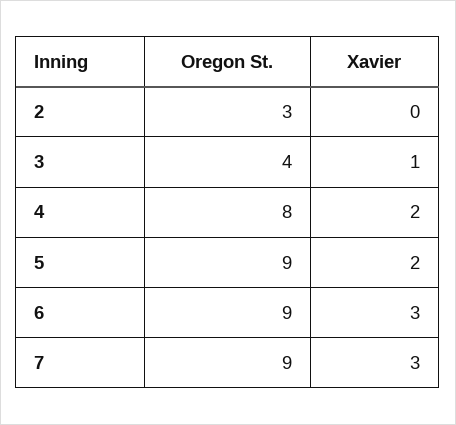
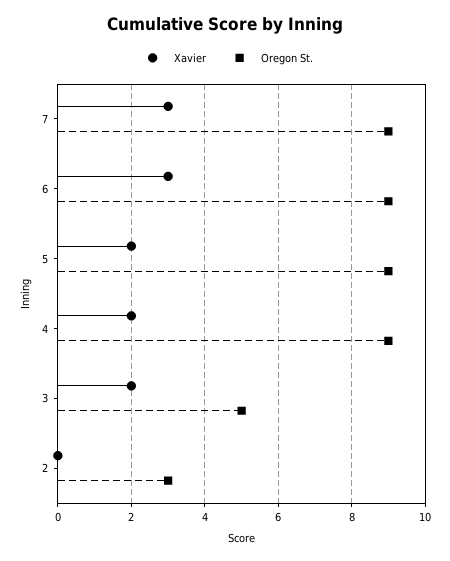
Oregon St., 3: 4 -> 5
Xavier, 3: 1 -> 2
Oregon St., 4: 8 -> 9

